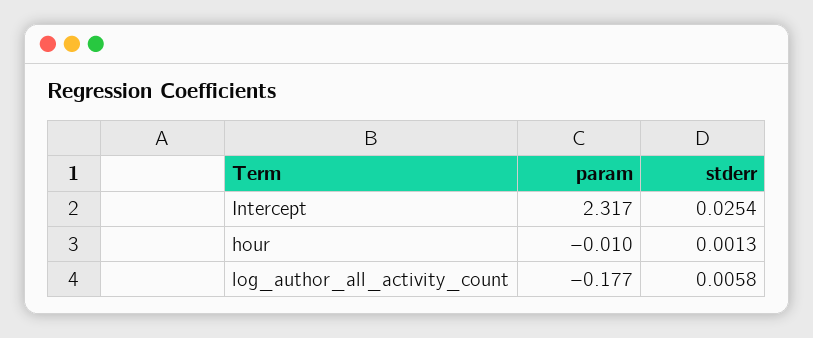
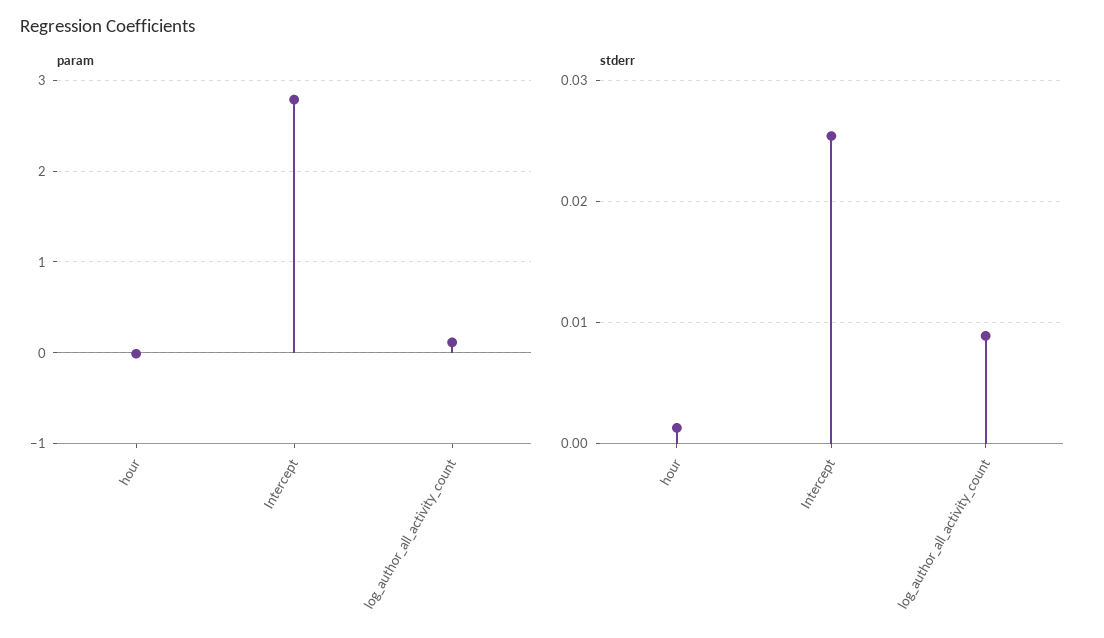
param, Intercept: 2.317 -> 2.8
param, log_author_all_activity_count: -0.177 -> 0.1
stderr, log_author_all_activity_count: 0.0058 -> 0.009

